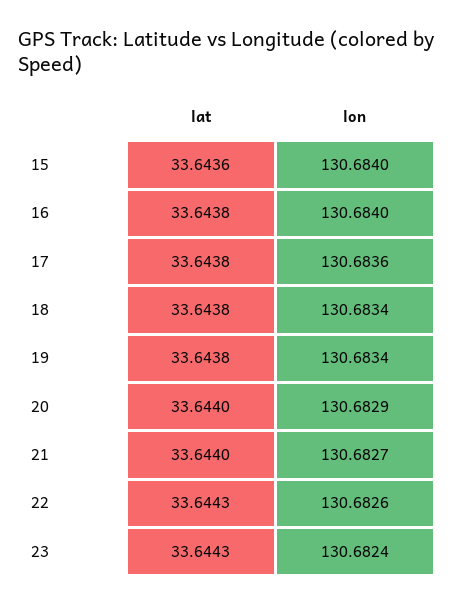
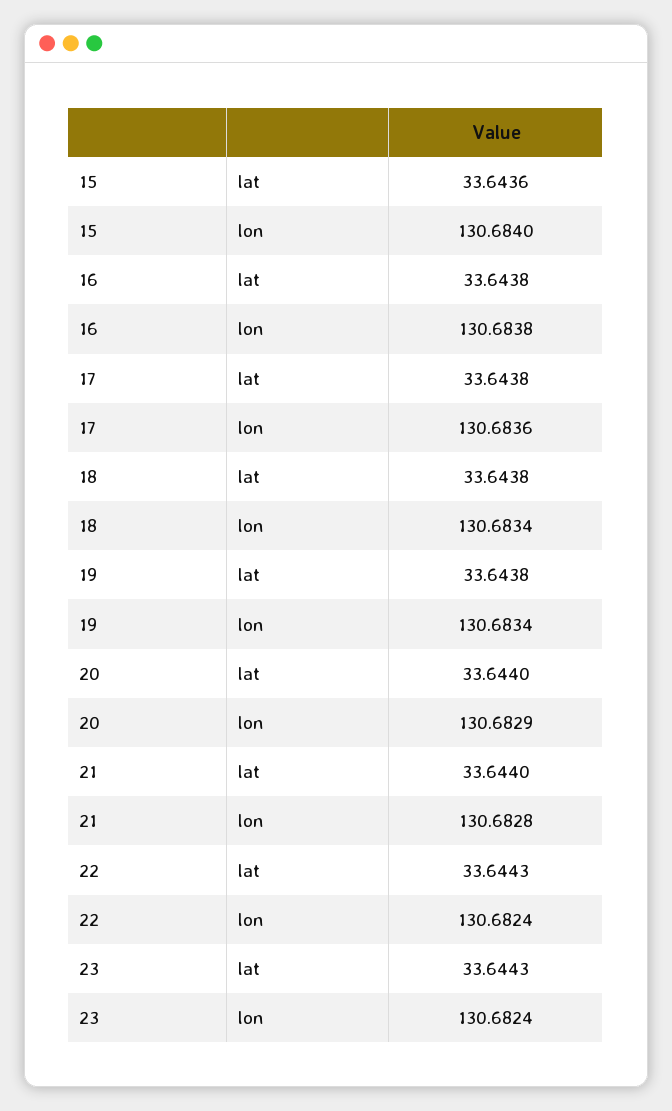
lon, 16: 130.684 -> 130.6838
lon, 21: 130.6827 -> 130.6828
lon, 22: 130.6826 -> 130.6824

